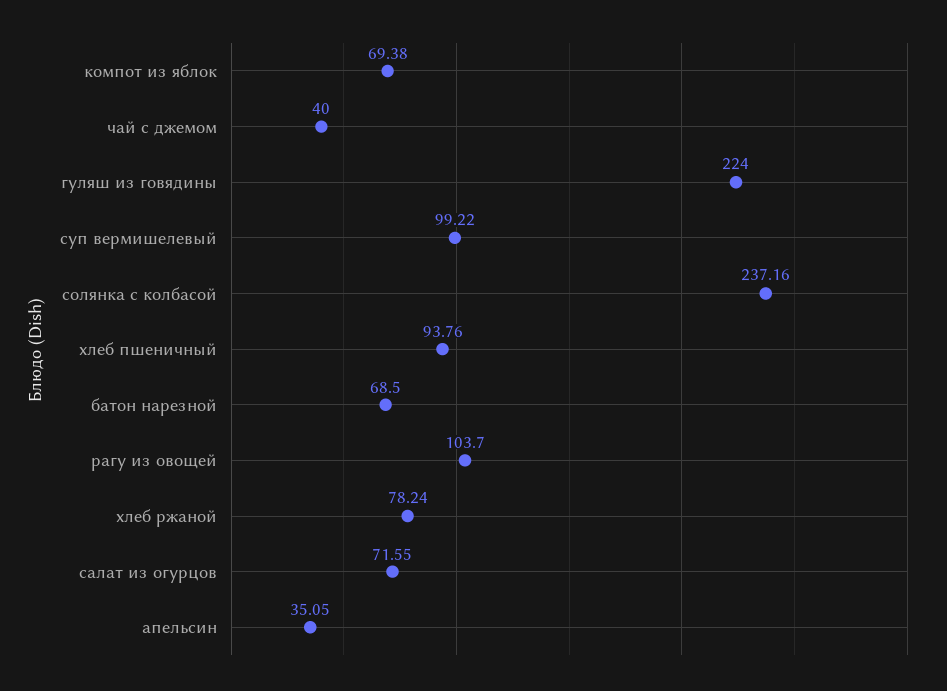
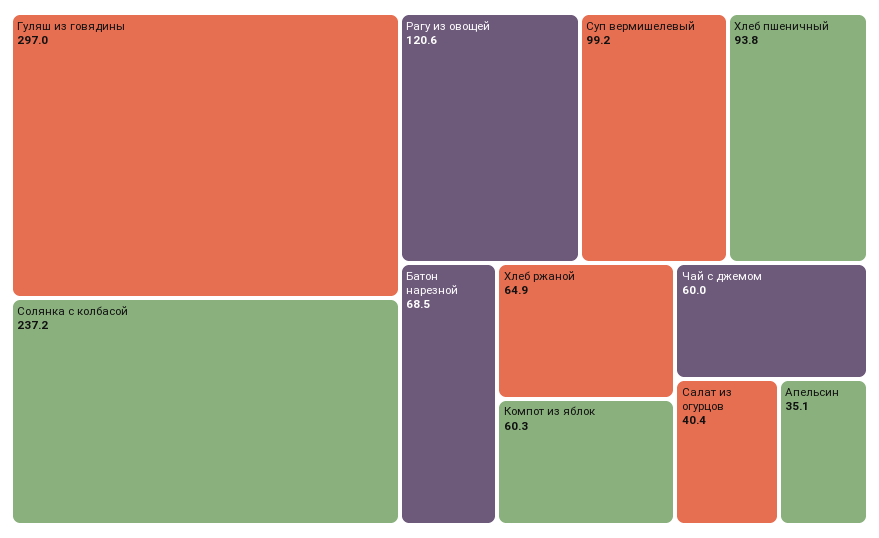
компот из яблок: 69.38 -> 60.3
чай с джемом: 40 -> 60
гуляш из говядины: 224 -> 297
рагу из овощей: 103.7 -> 120.6
хлеб ржаной: 78.24 -> 64.9
салат из огурцов: 71.55 -> 40.4

